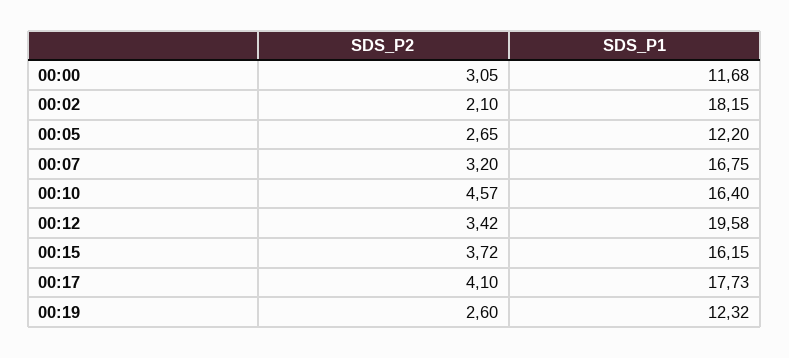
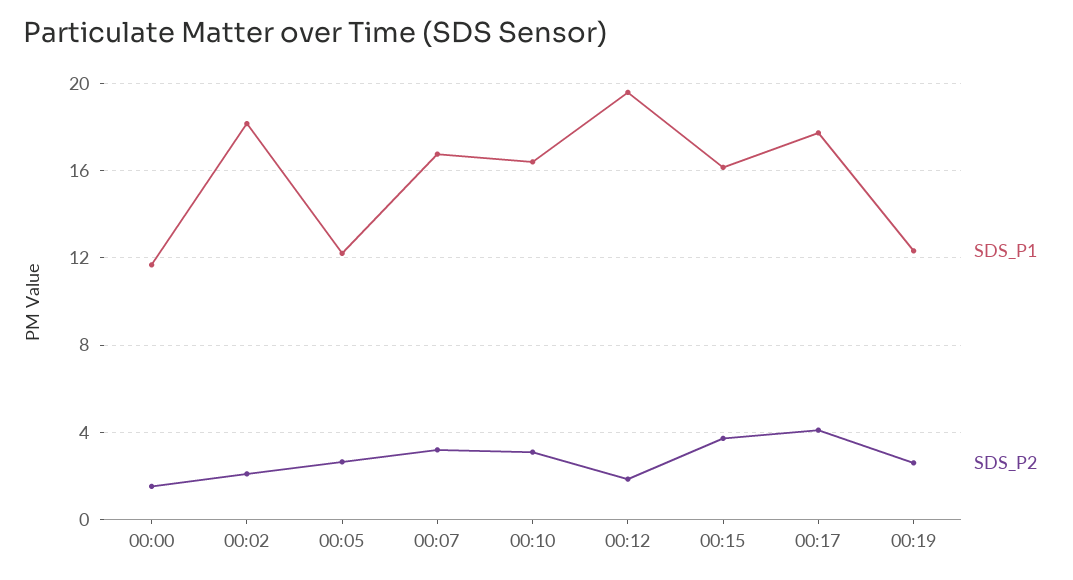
SDS_P2, 00:00: 3.05 -> 1.5
SDS_P2, 00:10: 4.57 -> 3
SDS_P2, 00:12: 3.42 -> 2

